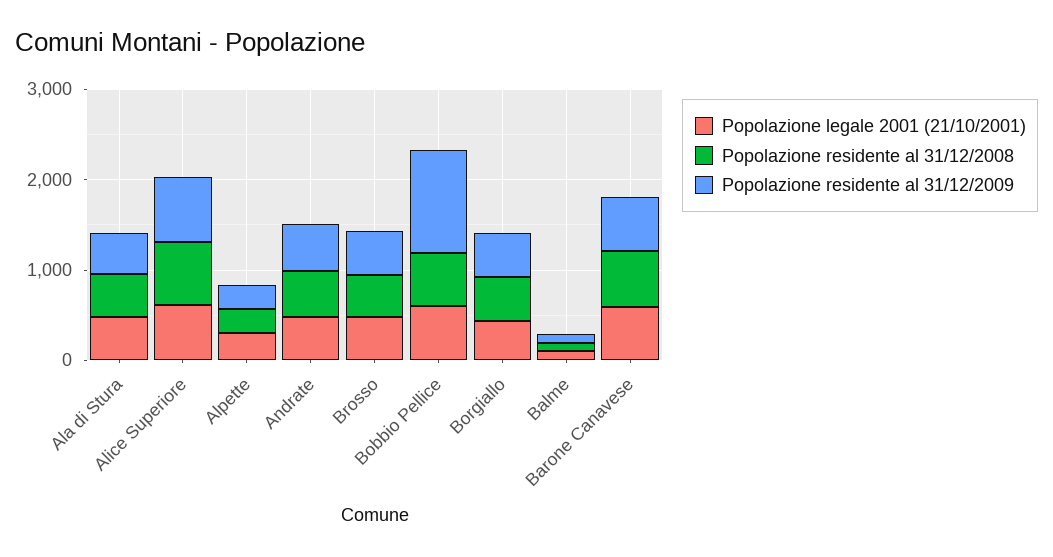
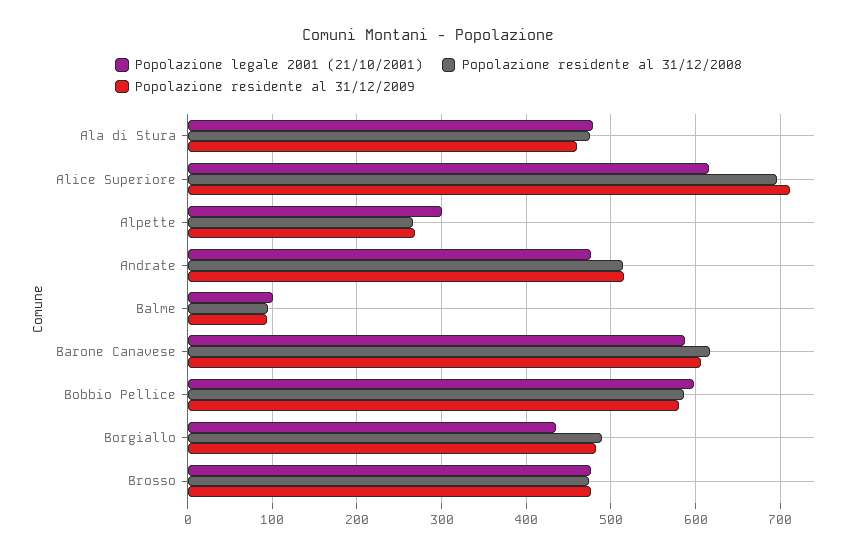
Popolazione residente al 31/12/2009, Bobbio Pellice: 1200 -> 580

